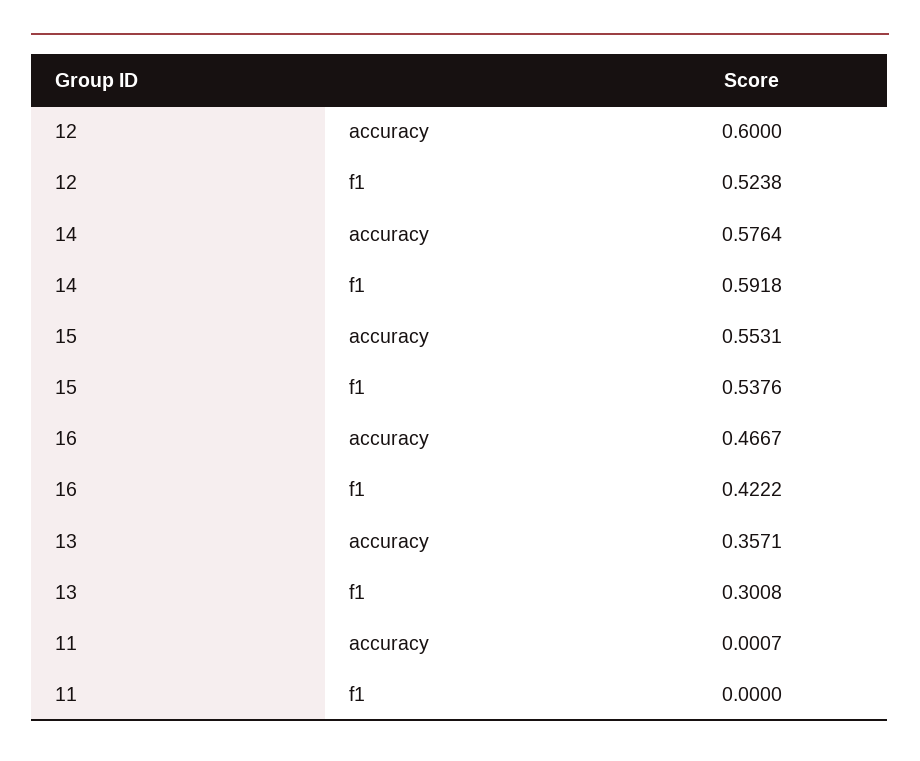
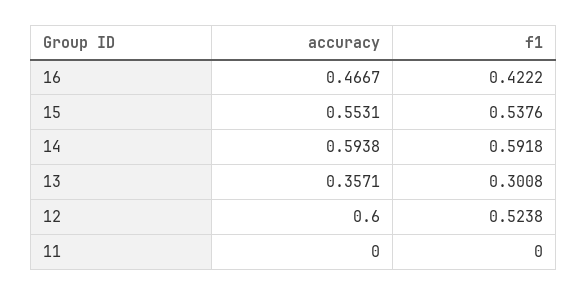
14, accuracy: 0.5764 -> 0.5938
11, accuracy: 0.0007 -> 0

